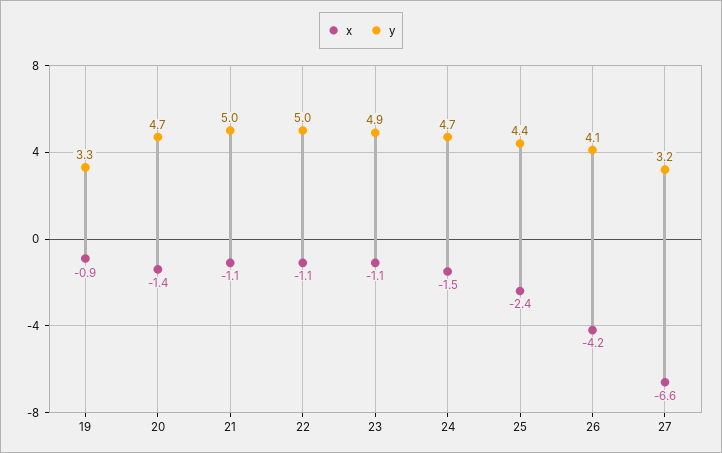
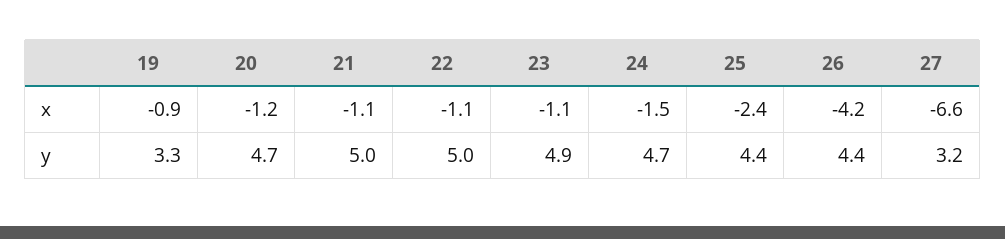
x, 20: -1.4 -> -1.2
y, 26: 4.1 -> 4.4

